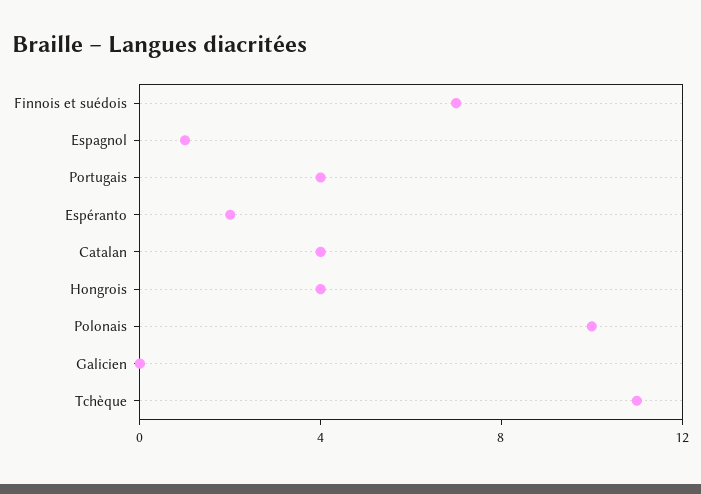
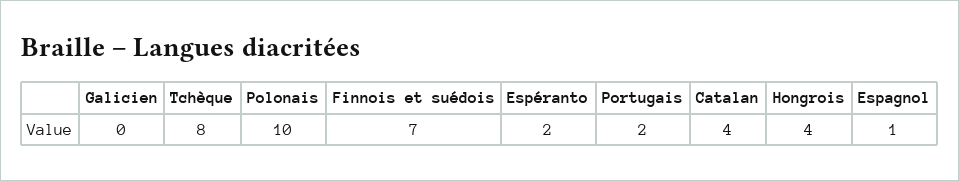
Portugais: 4 -> 2
Tchèque: 11 -> 8

